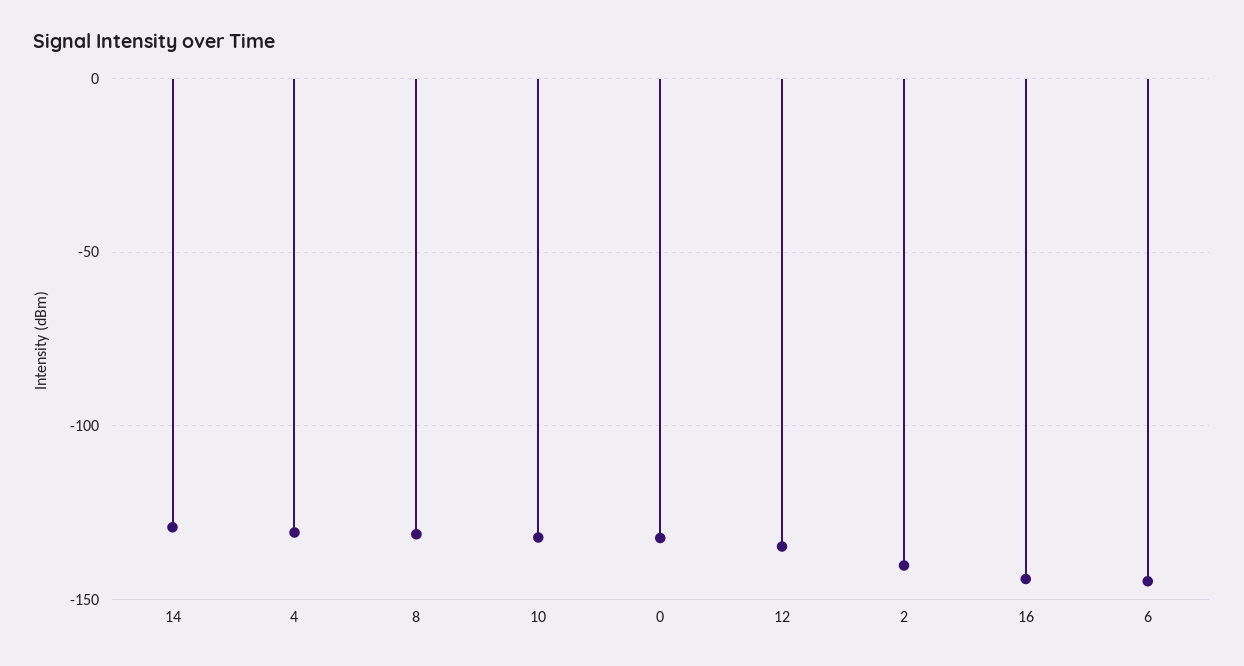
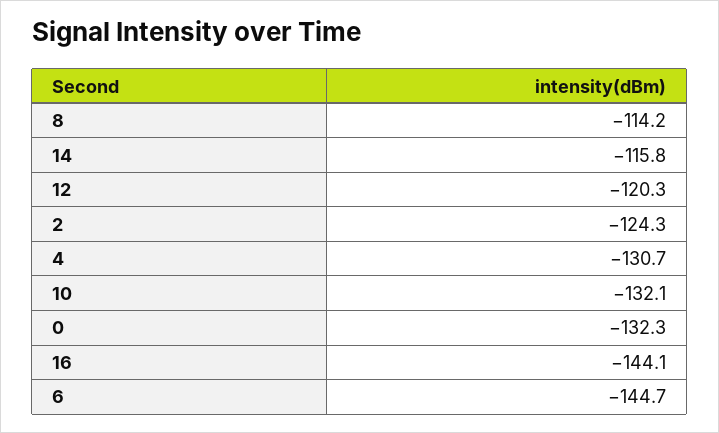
14: -130 -> -115.8
8: -130 -> -114.2
12: -135 -> -120.3
2: -140 -> -124.3

